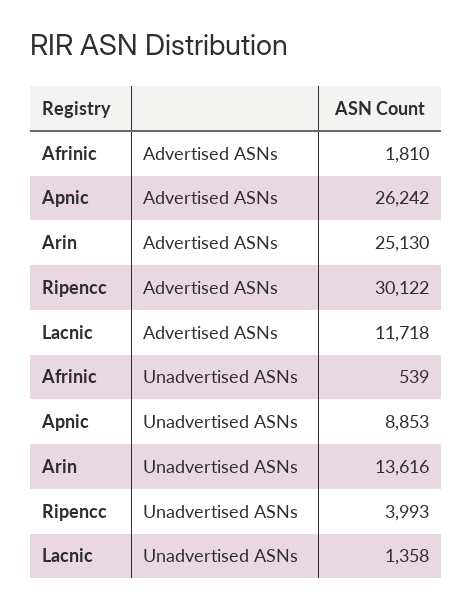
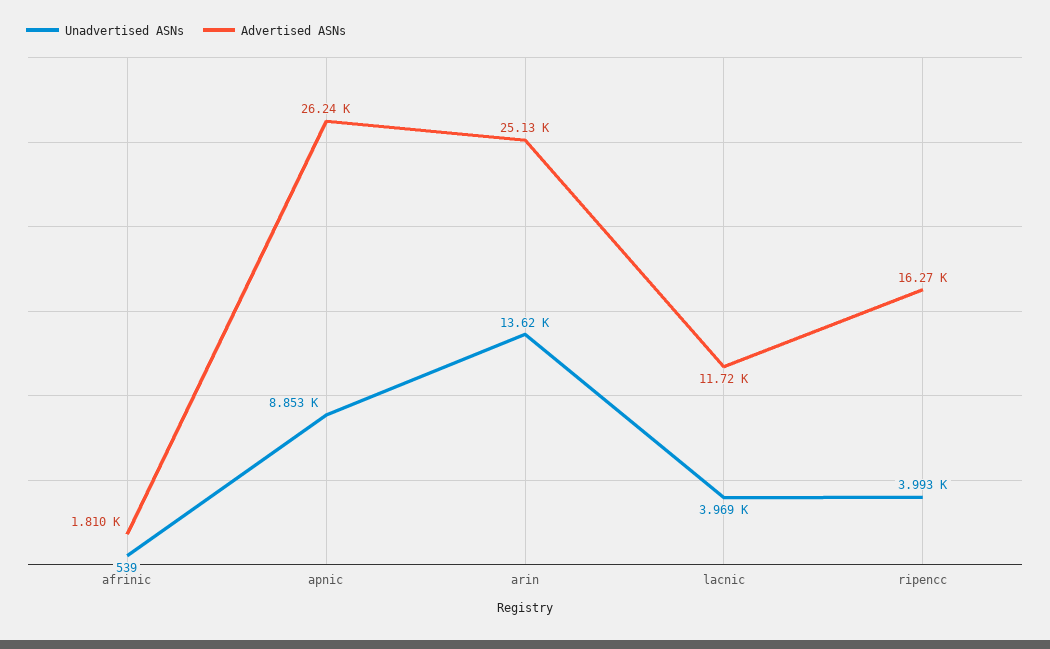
Advertised ASNs, Ripencc: 30122 -> 16270
Unadvertised ASNs, Lacnic: 1358 -> 3969

